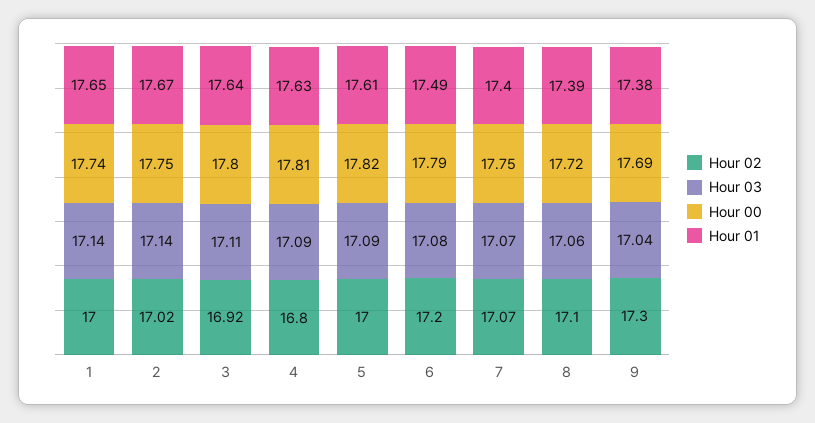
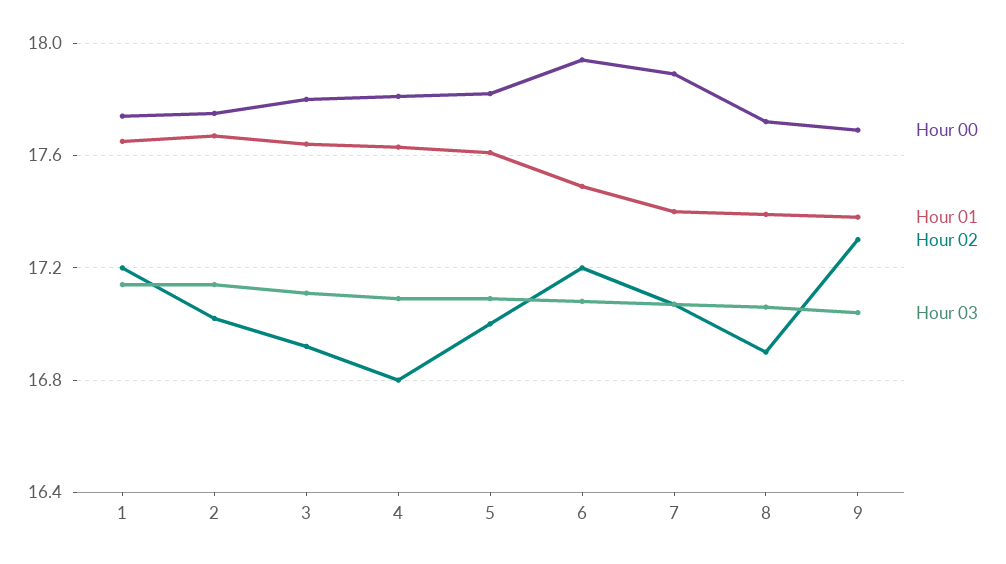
Hour 02, 1: 17 -> 17.2
Hour 00, 6: 17.79 -> 17.95
Hour 00, 7: 17.75 -> 17.9
Hour 02, 8: 17.1 -> 16.9

